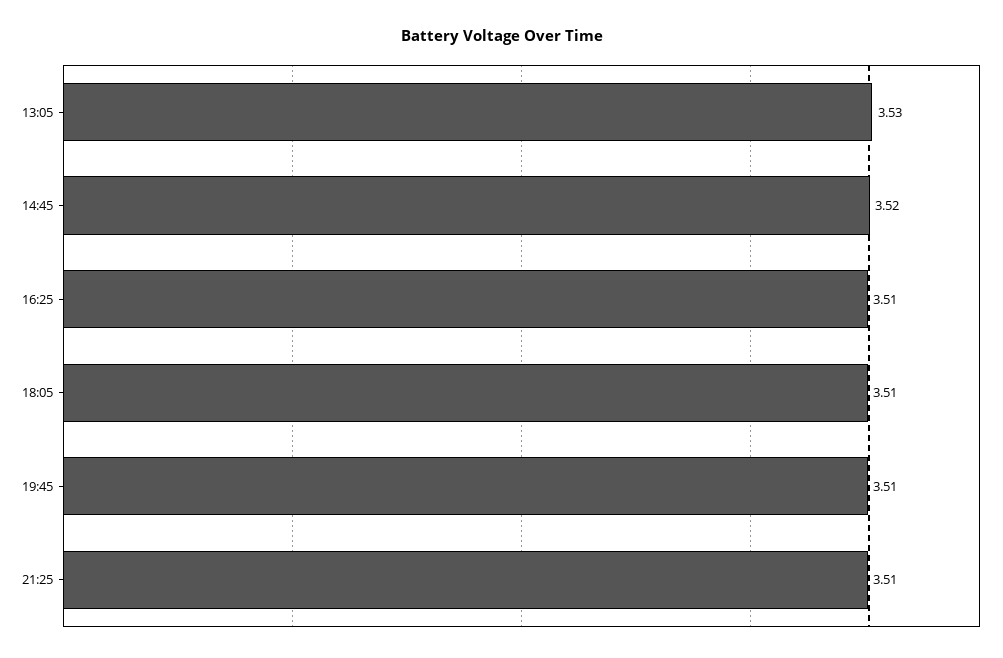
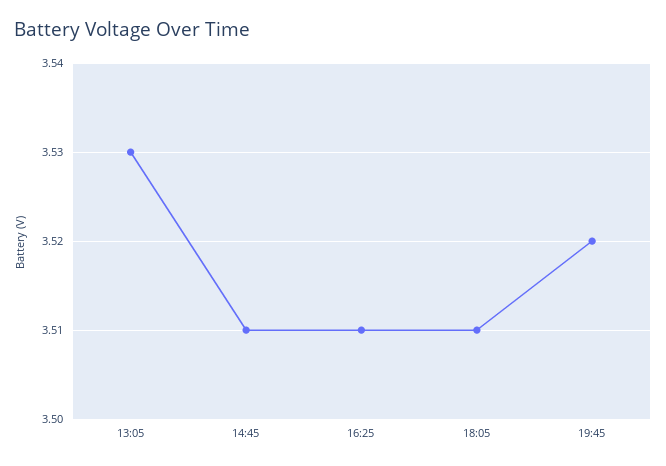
14:45: 3.52 -> 3.51
19:45: 3.51 -> 3.52
21:25: 3.51 -> none

